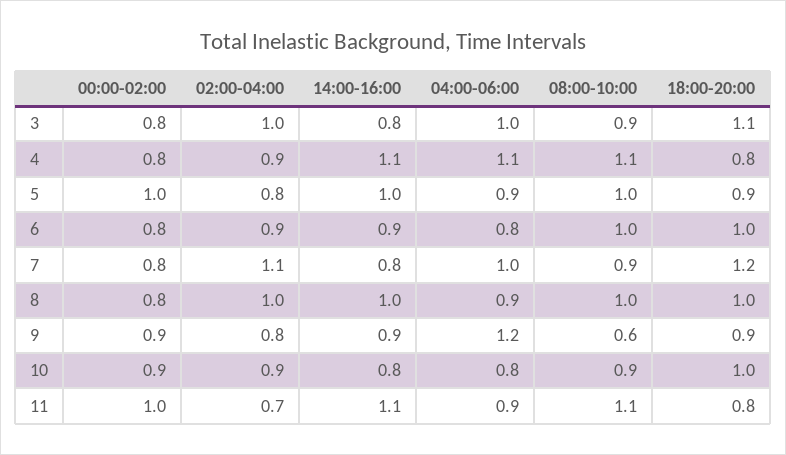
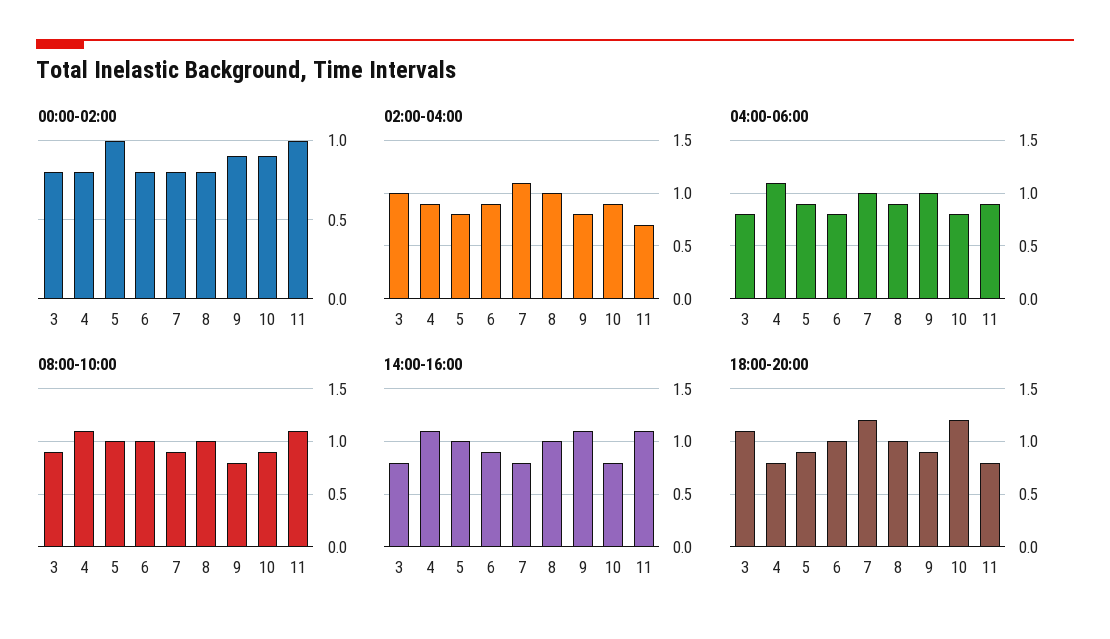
04:00-06:00, 3: 1 -> 0.8
14:00-16:00, 9: 0.9 -> 1.1
04:00-06:00, 9: 1.2 -> 1
08:00-10:00, 9: 0.6 -> 0.8
18:00-20:00, 10: 1 -> 1.2

